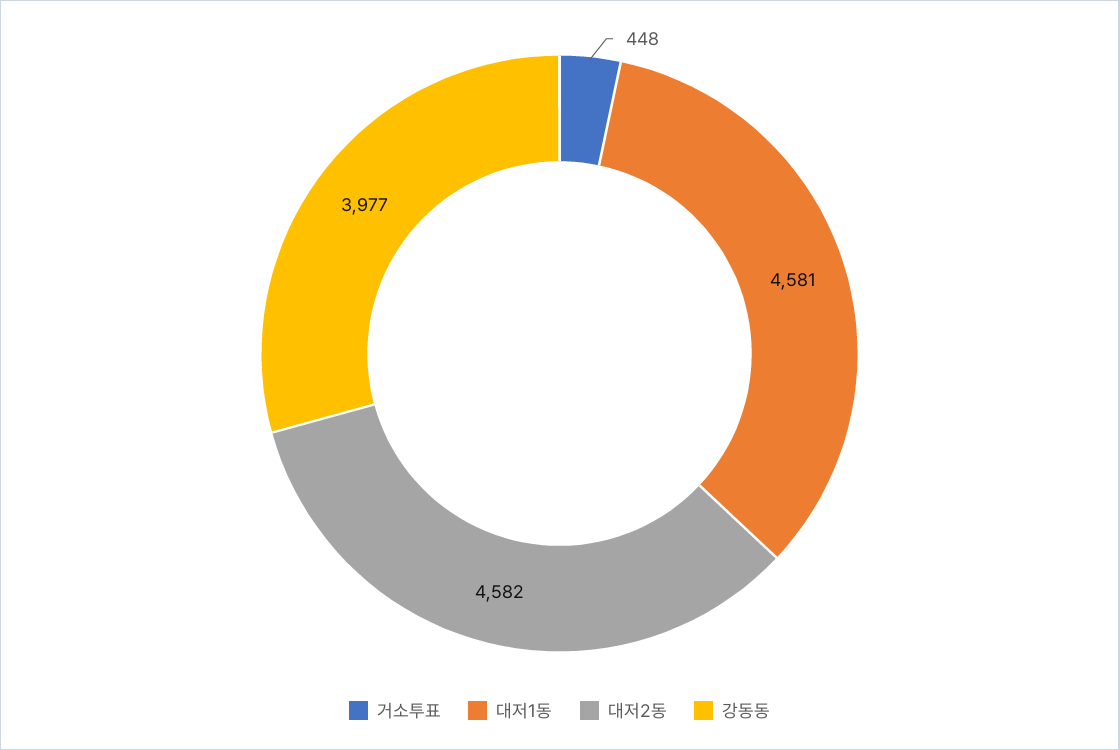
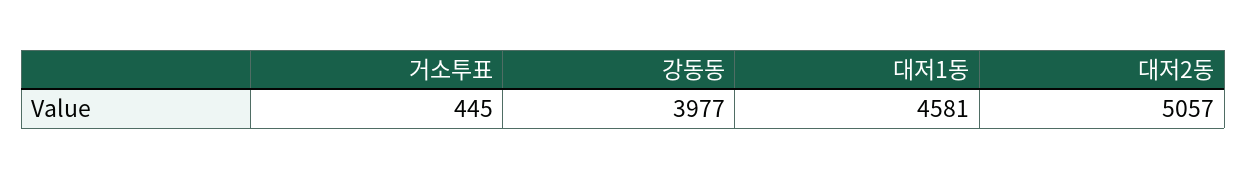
거소투표: 448 -> 445
대저2동: 4582 -> 5057

